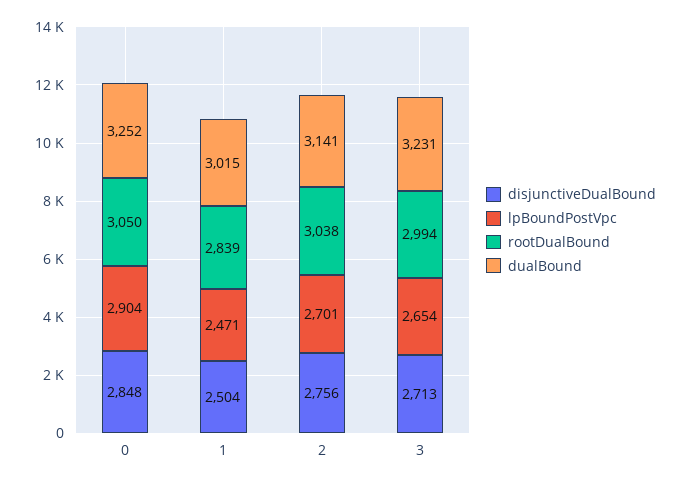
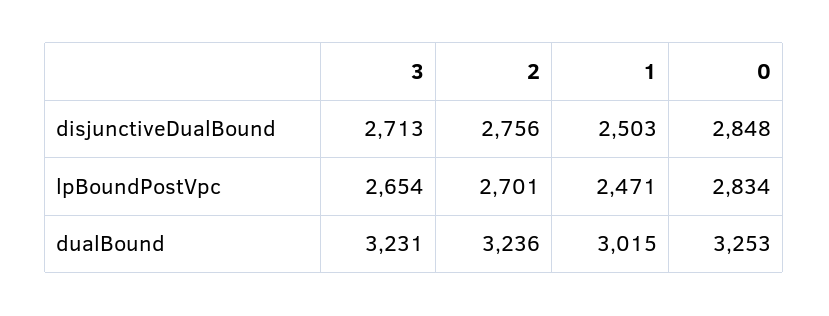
lpBoundPostVpc, 0: 2904 -> 2834
rootDualBound, 0: 3050 -> none
dualBound, 0: 3252 -> 3253
disjunctiveDualBound, 1: 2504 -> 2503
rootDualBound, 1: 2839 -> none
rootDualBound, 2: 3038 -> none
dualBound, 2: 3141 -> 3236
rootDualBound, 3: 2994 -> none

